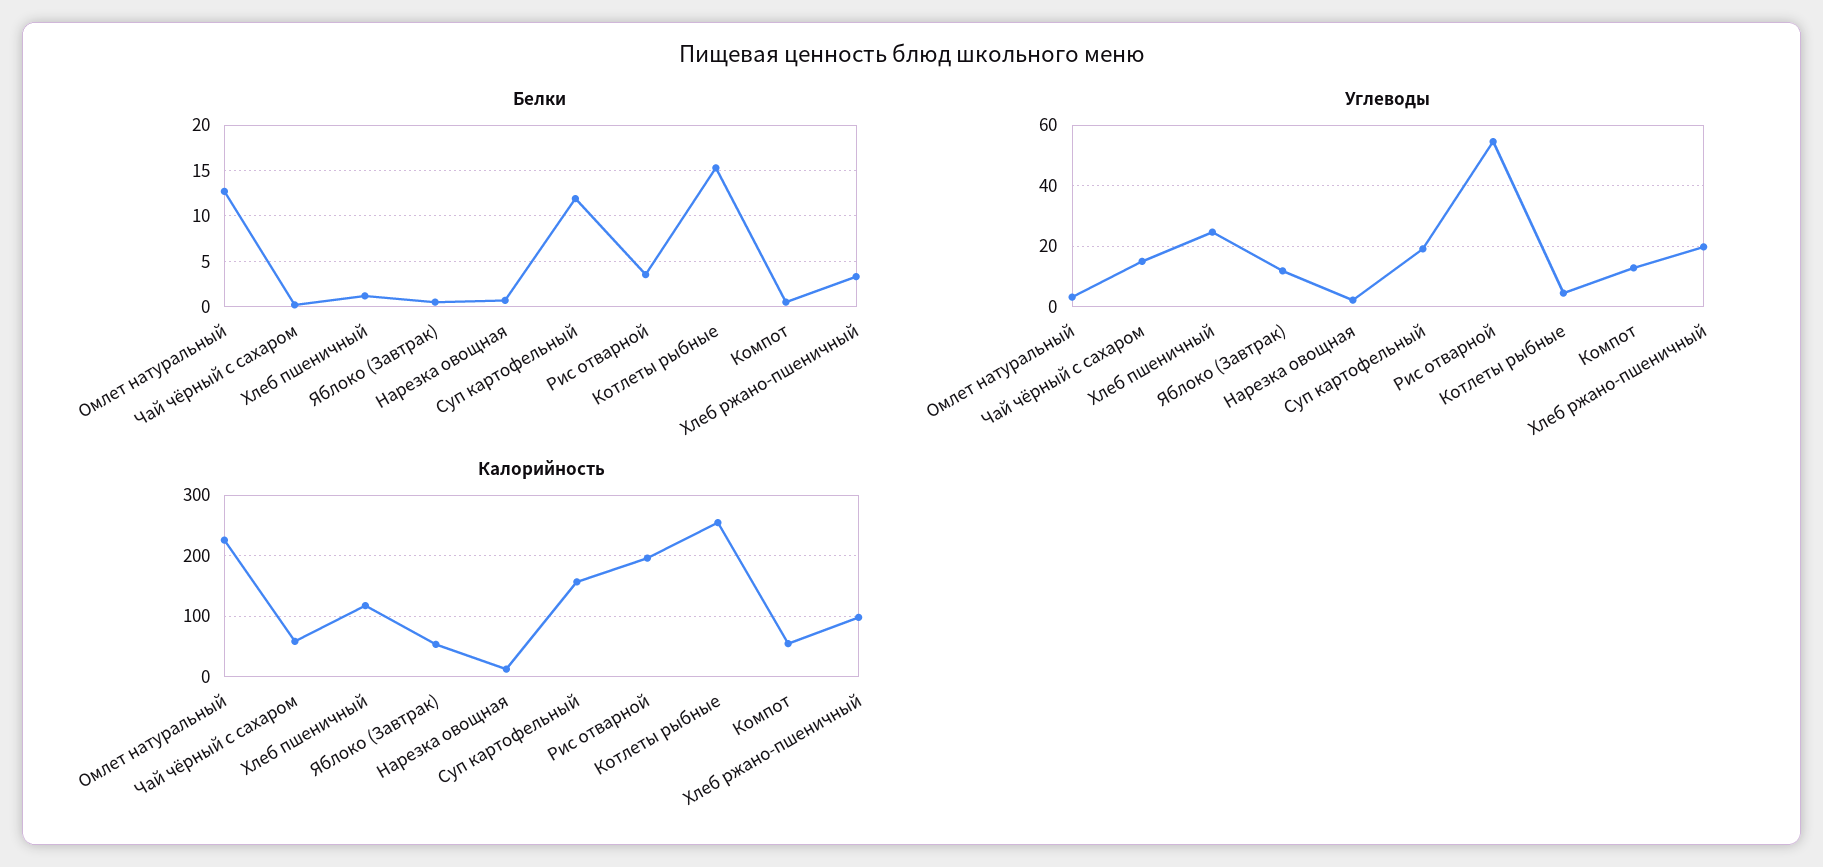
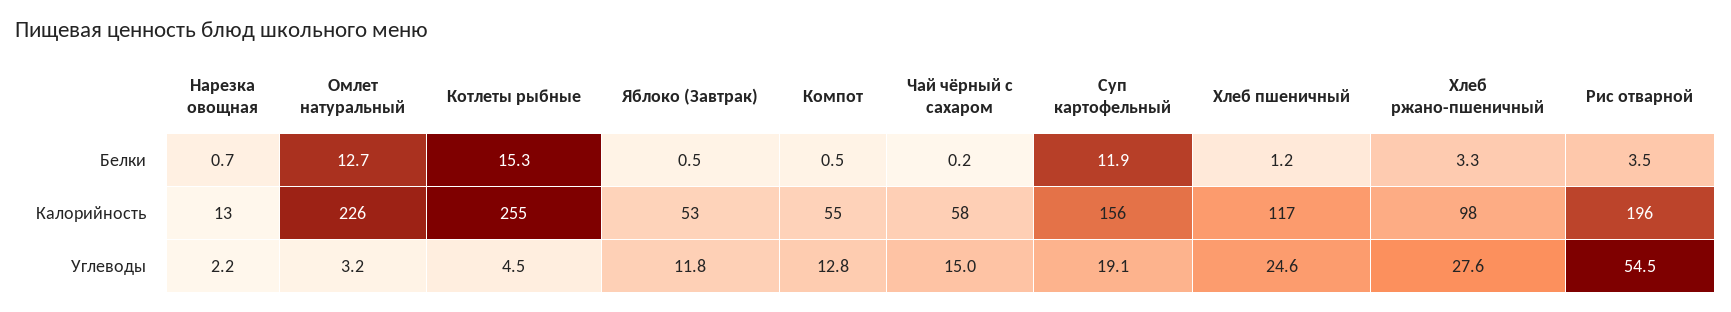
Углеводы, Хлеб ржано-пшеничный: 20 -> 27.6

